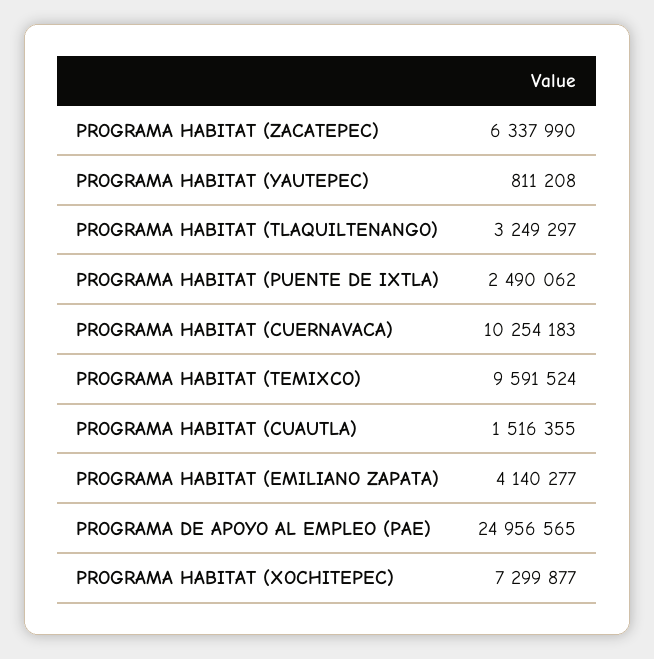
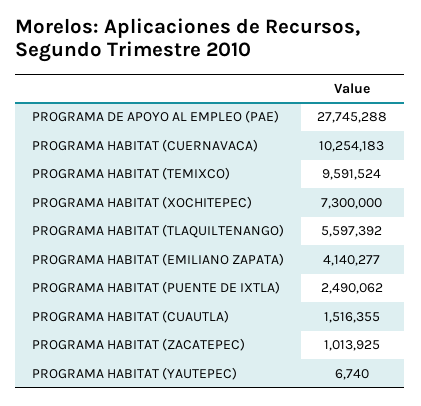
PROGRAMA HABITAT (ZACATEPEC): 6337990 -> 1013925
PROGRAMA HABITAT (YAUTEPEC): 811208 -> 6740
PROGRAMA HABITAT (TLAQUILTENANGO): 3249297 -> 5597392
PROGRAMA DE APOYO AL EMPLEO (PAE): 24956565 -> 27745288
PROGRAMA HABITAT (XOCHITEPEC): 7299877 -> 7300000

